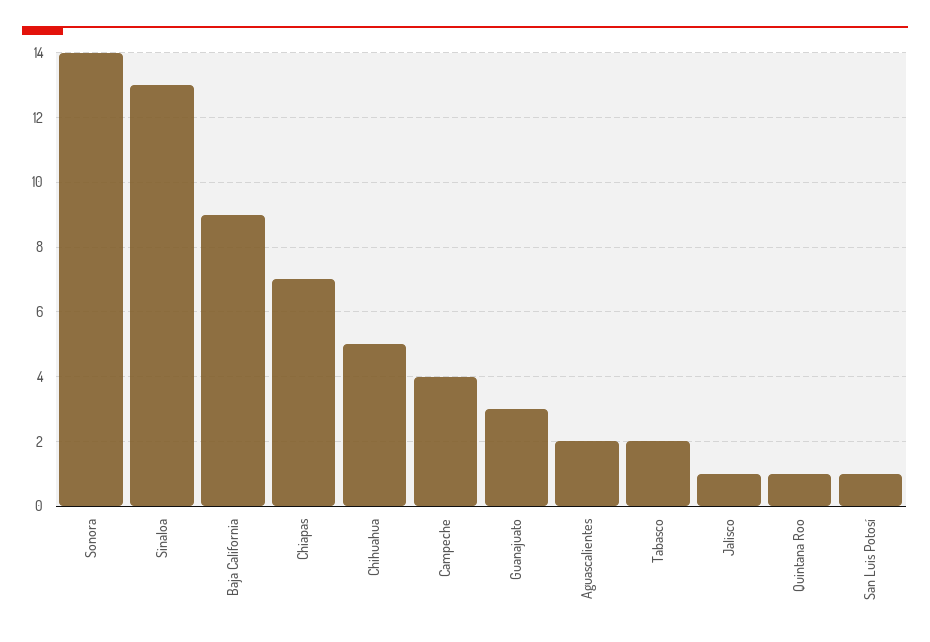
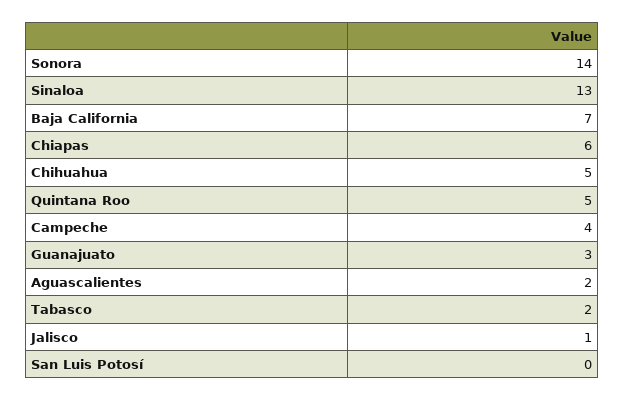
Baja California: 9 -> 7
Chiapas: 7 -> 6
Quintana Roo: 1 -> 5
San Luis Potosí: 1 -> 0

